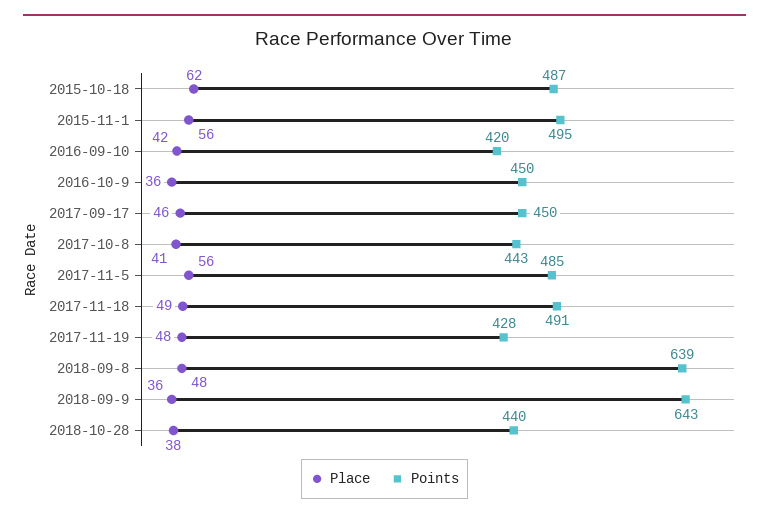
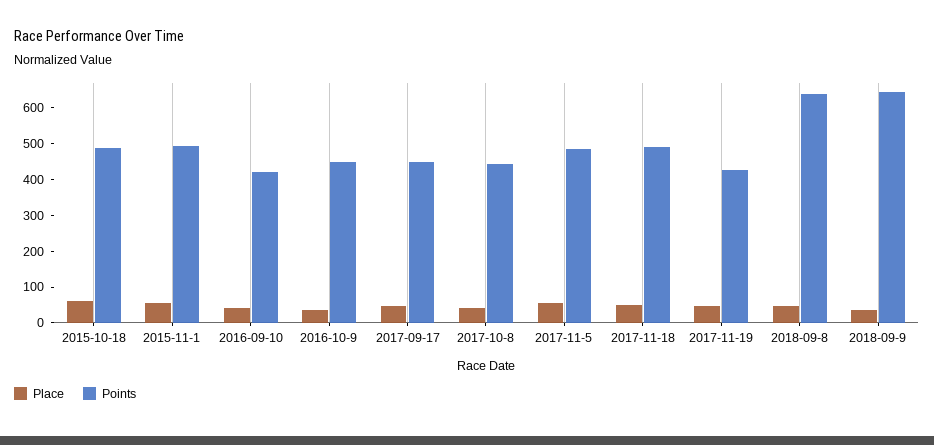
Place, 2018-10-28: 38 -> none
Points, 2018-10-28: 440 -> none

